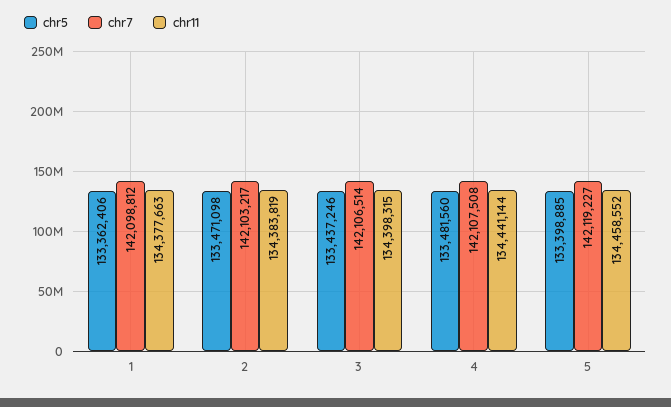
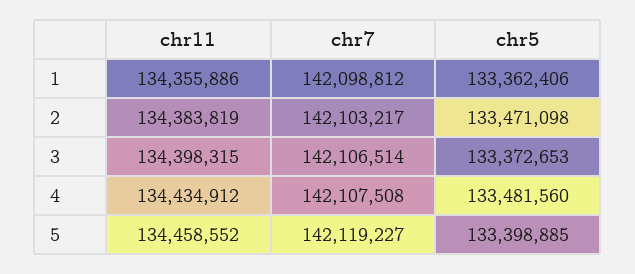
chr11, 1: 134377663 -> 134355886
chr5, 3: 133437246 -> 133372653
chr11, 4: 134441144 -> 134434912

